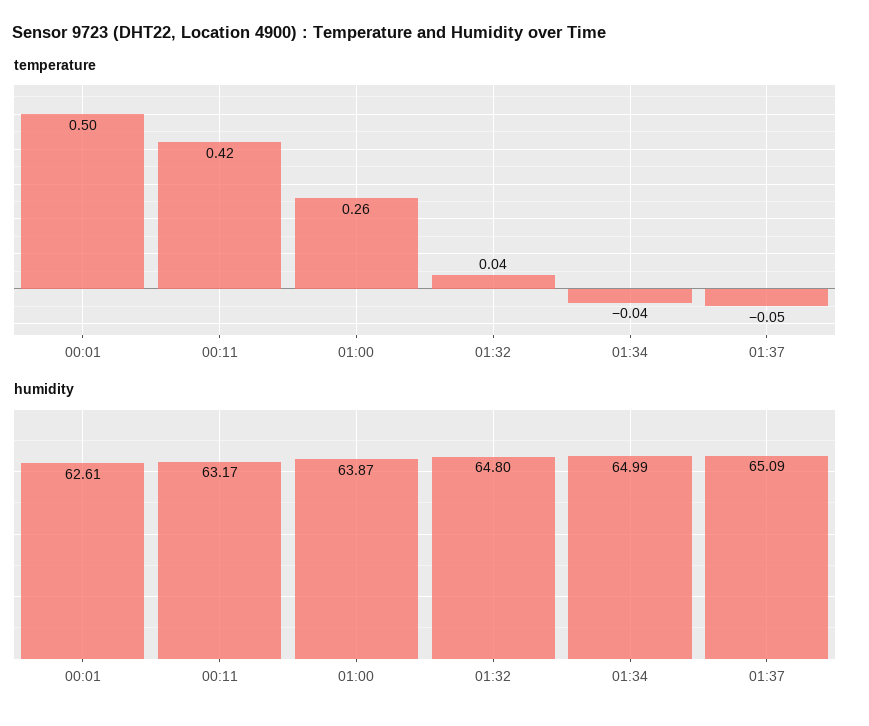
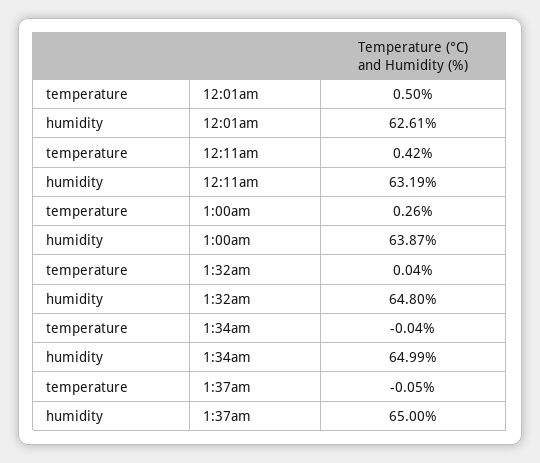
humidity, 00:11: 63.17 -> 63.19
humidity, 01:37: 65.09 -> 65

